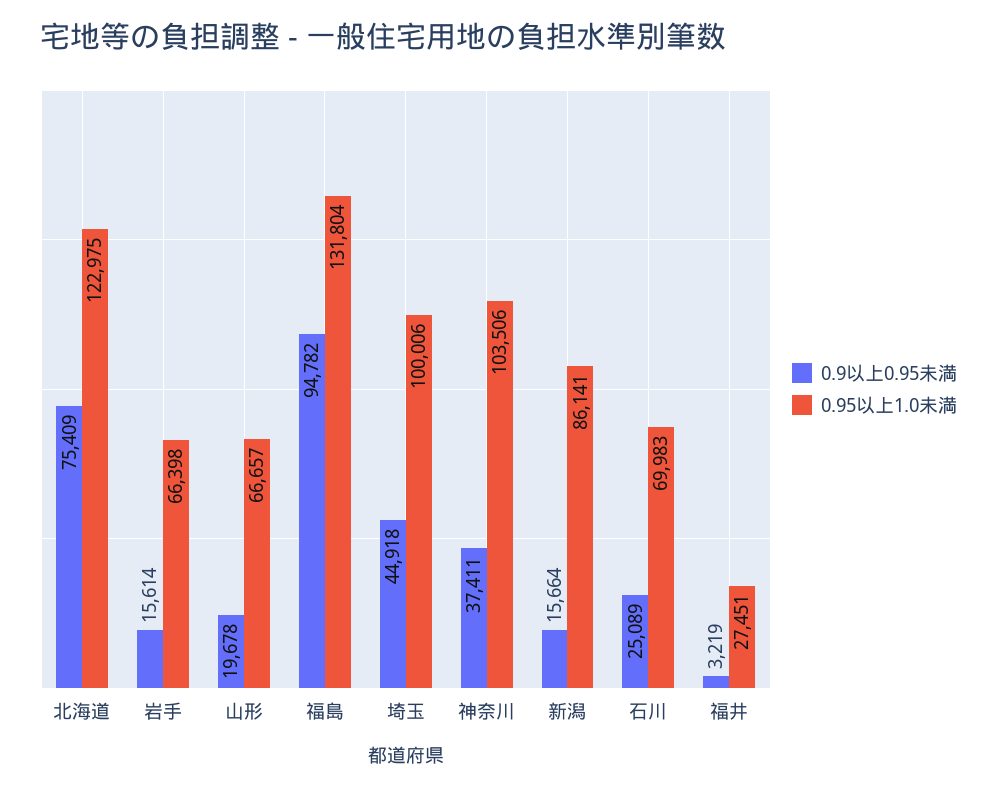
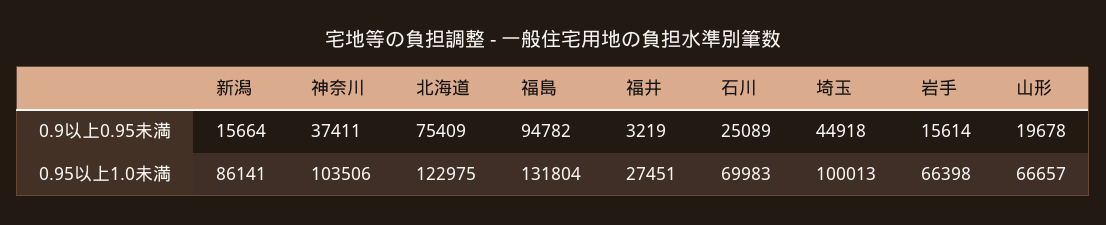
0.95以上1.0未満, 埼玉: 100006 -> 100013

